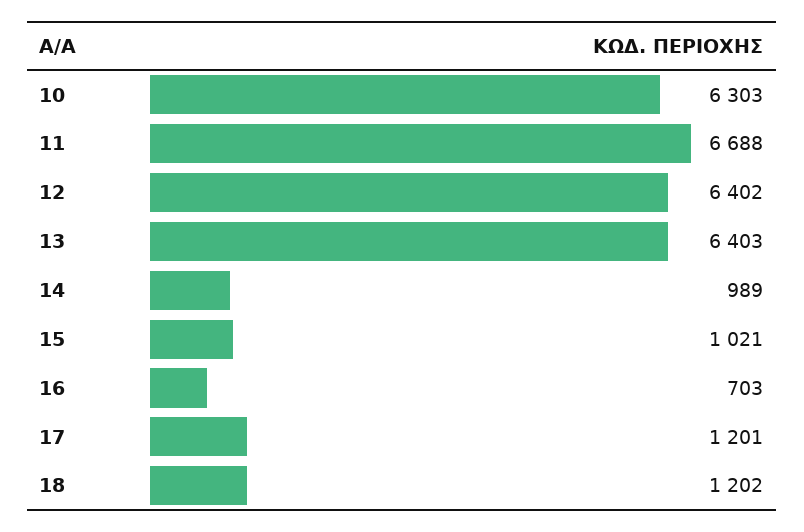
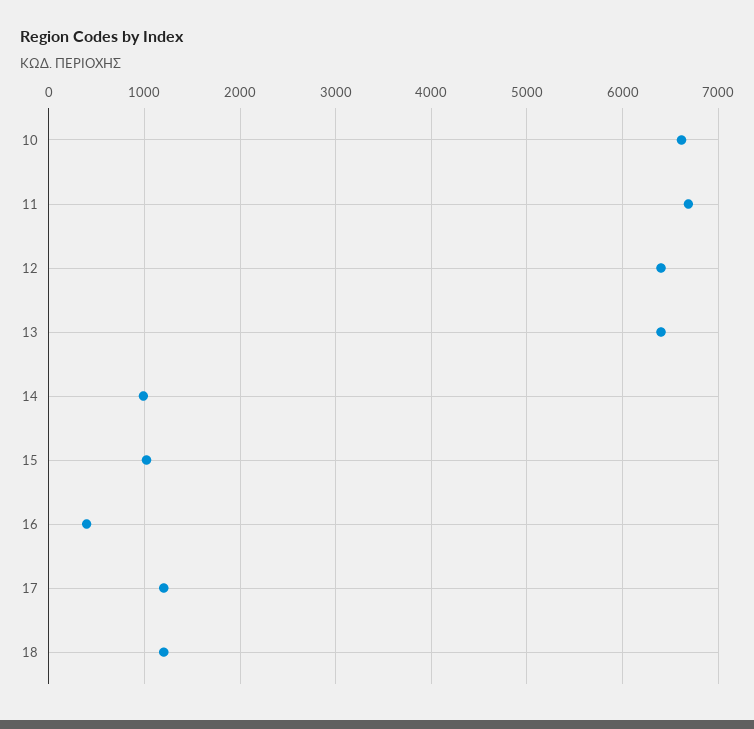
10: 6303 -> 6600
16: 703 -> 400

